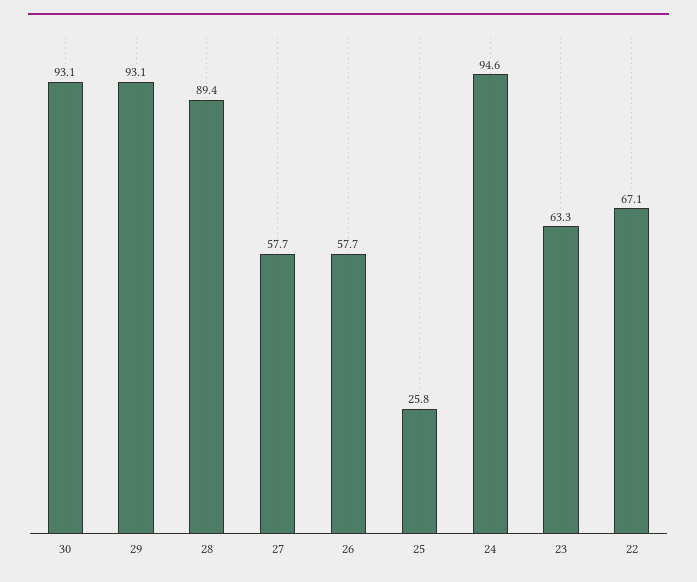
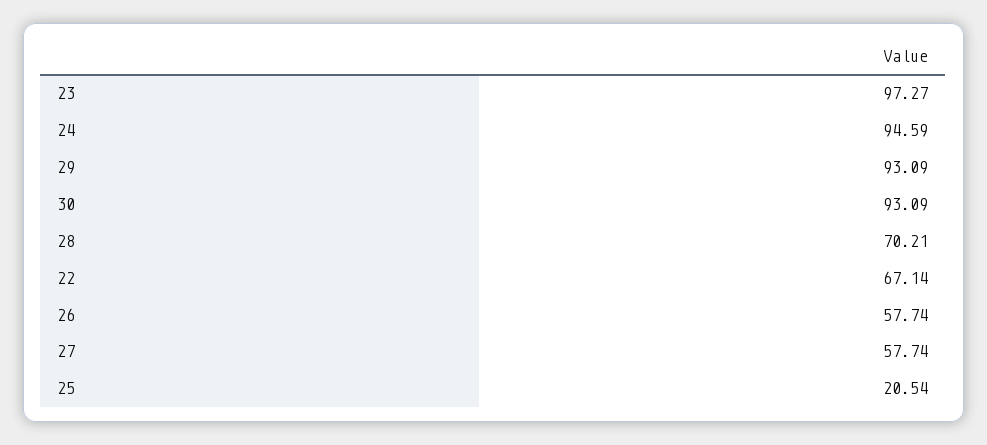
28: 89.4 -> 70.21
25: 25.8 -> 20.54
23: 63.3 -> 97.27

